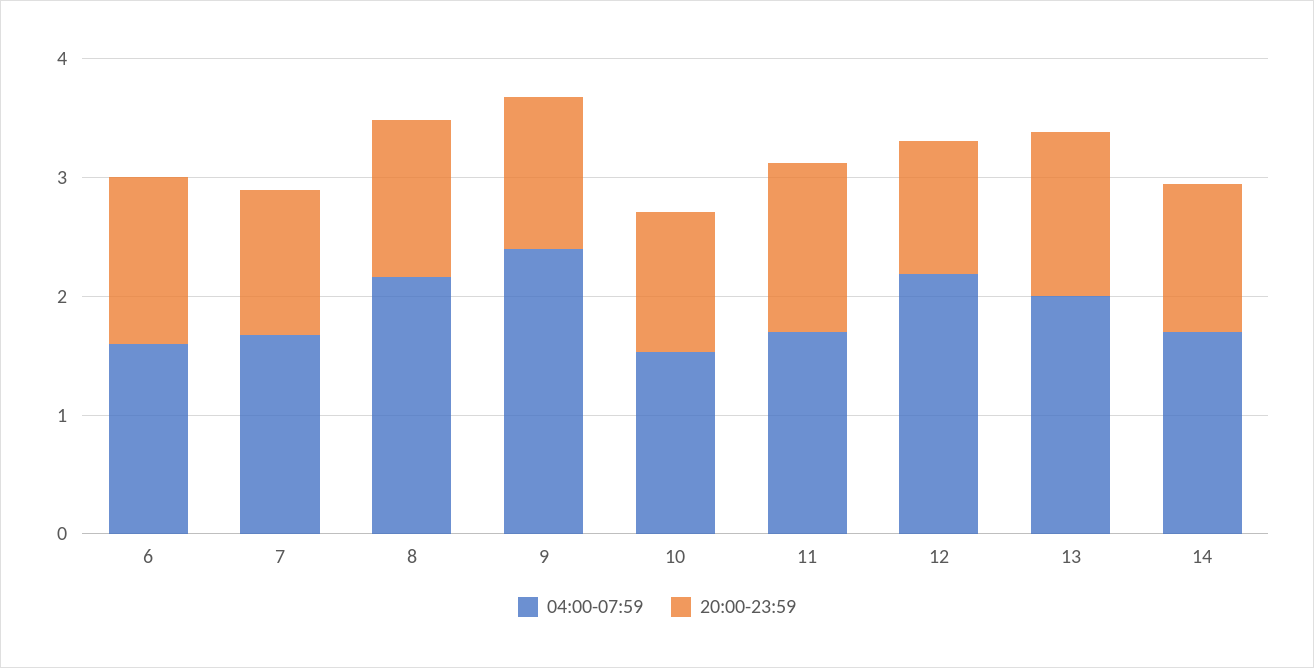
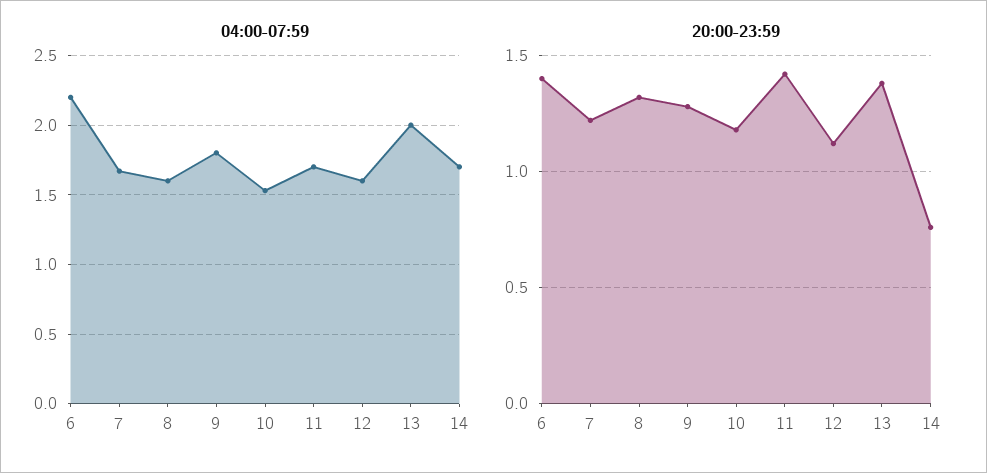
04:00-07:59, 6: 1.6 -> 2.2
04:00-07:59, 8: 2.2 -> 1.6
04:00-07:59, 9: 2.4 -> 1.8
04:00-07:59, 12: 2.2 -> 1.6
20:00-23:59, 14: 1.2 -> 0.75

